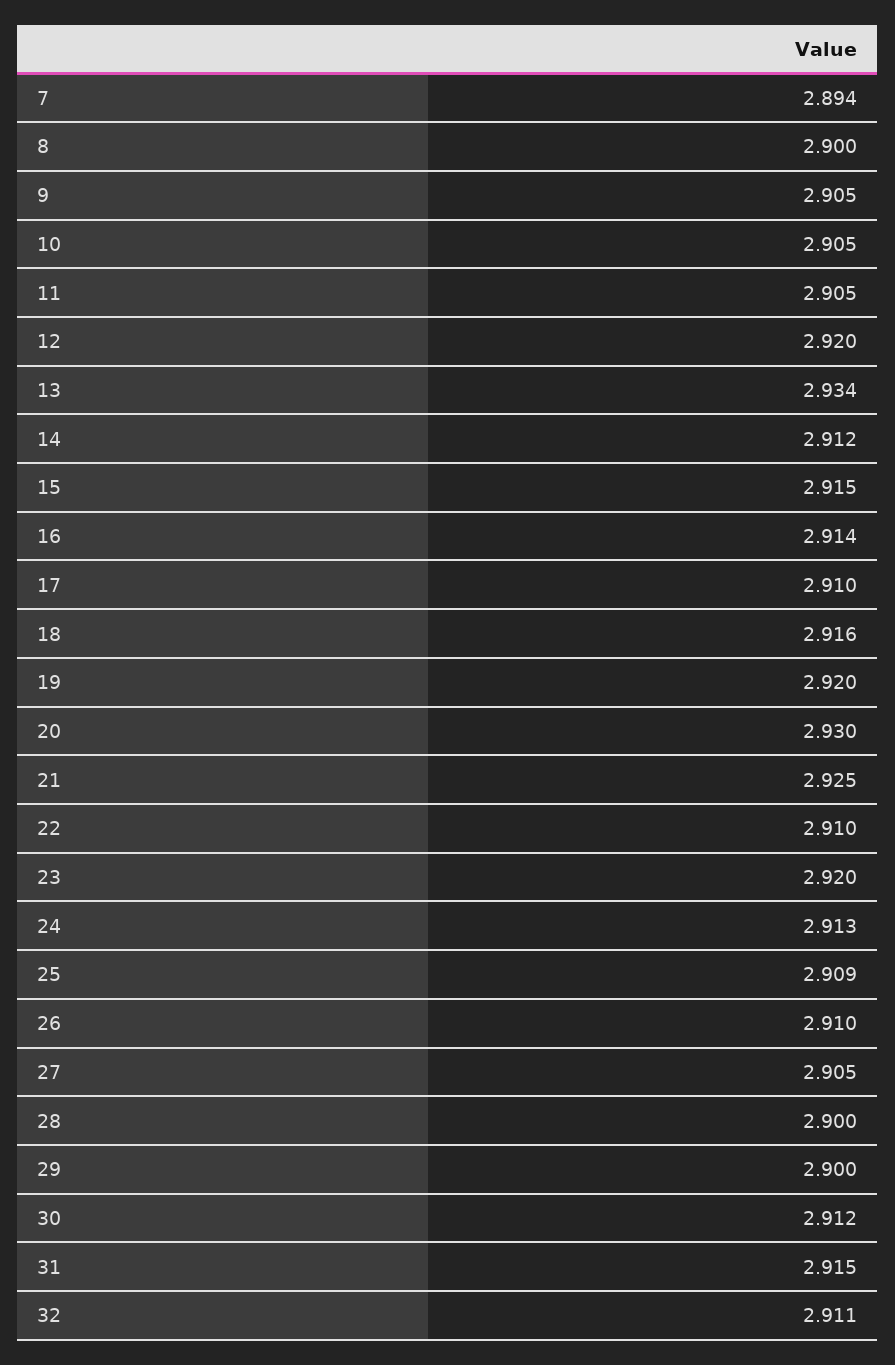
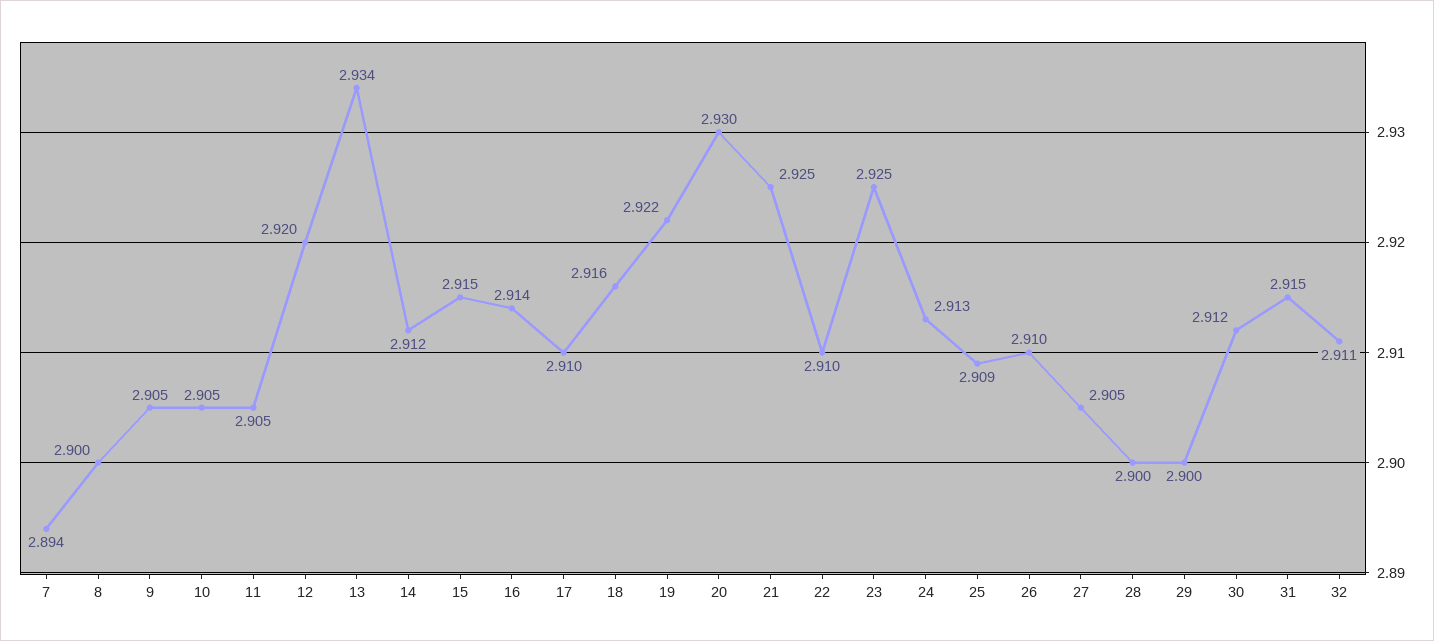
19: 2.92 -> 2.922
23: 2.92 -> 2.925

